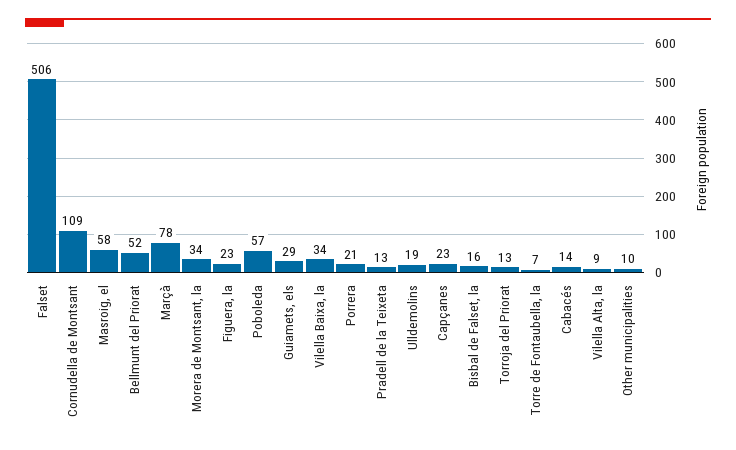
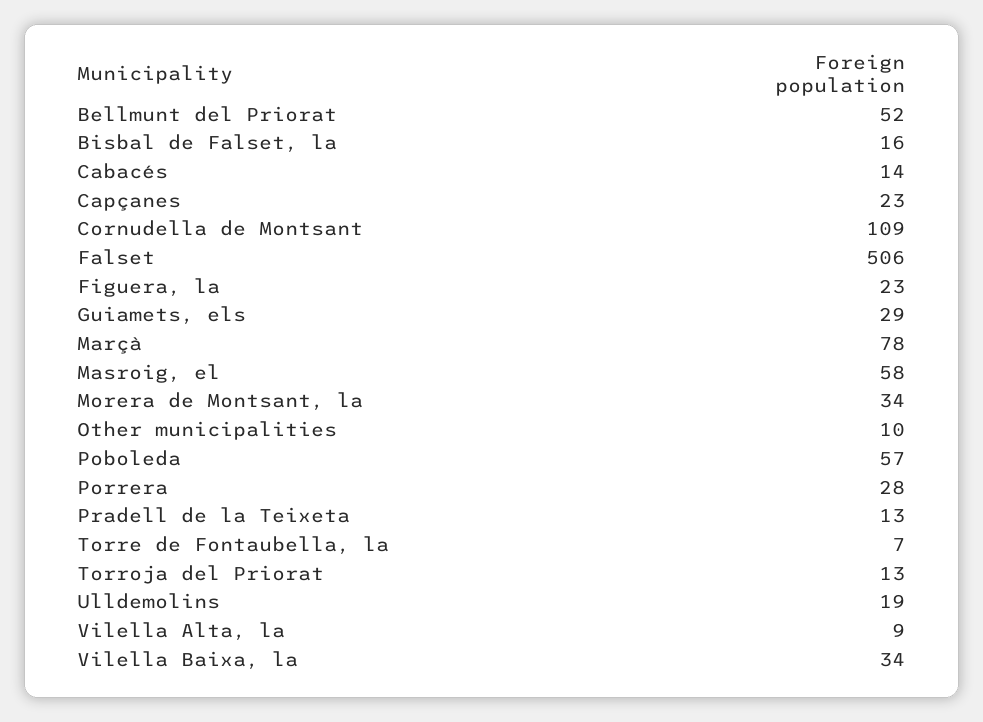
Porrera: 21 -> 28

